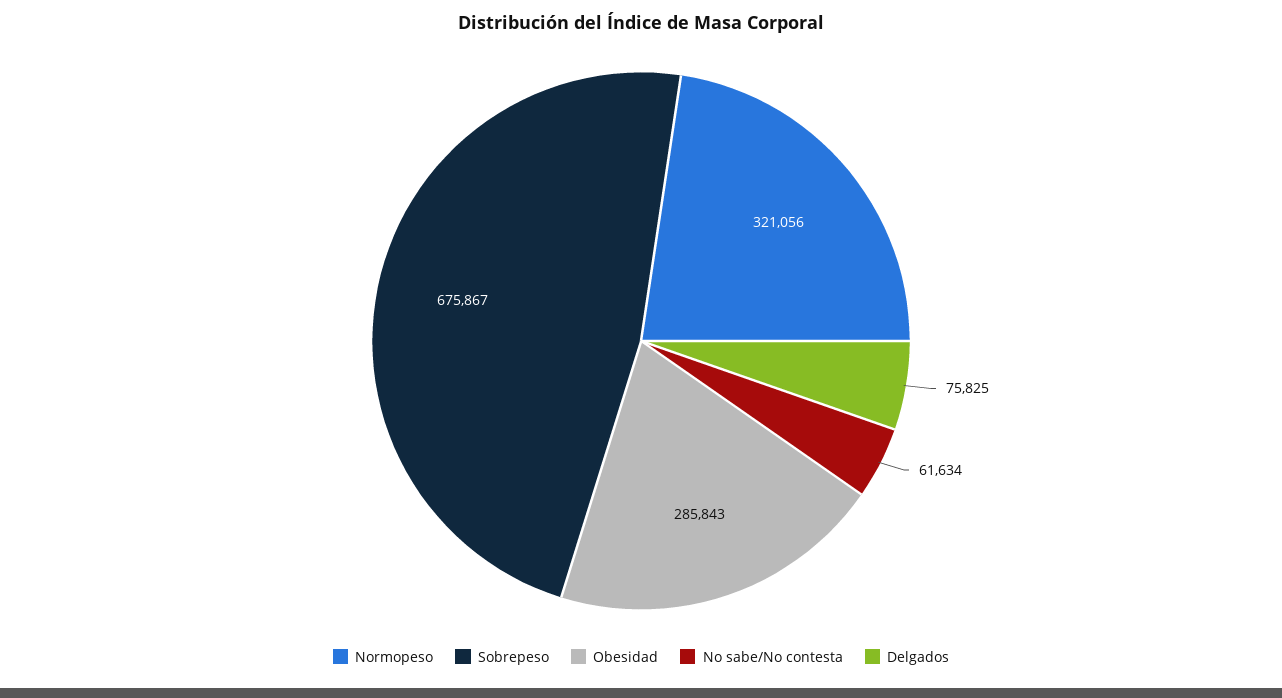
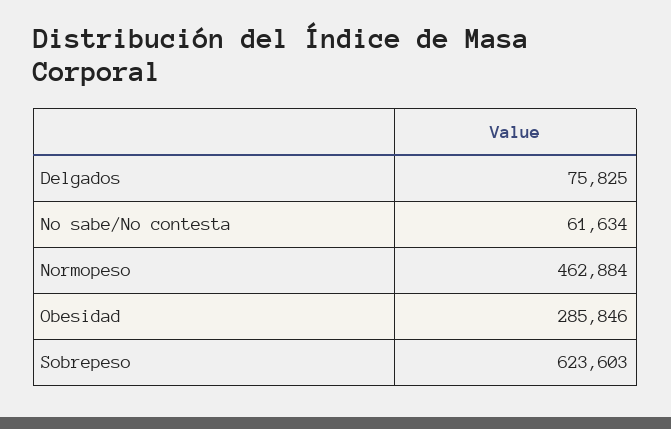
Normopeso: 321056 -> 462884
Sobrepeso: 675867 -> 623603
Obesidad: 285843 -> 285846

